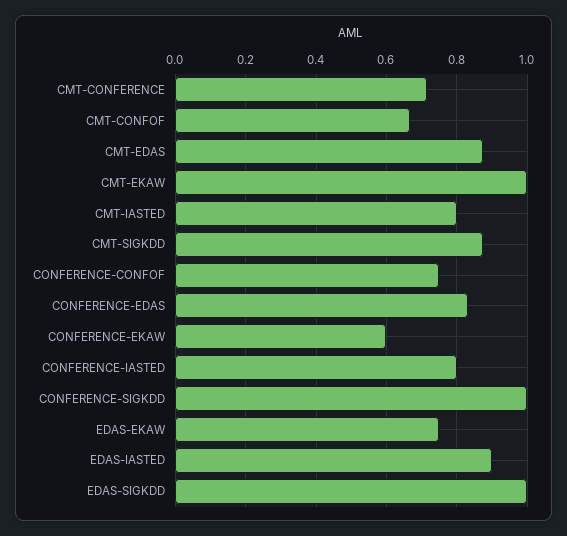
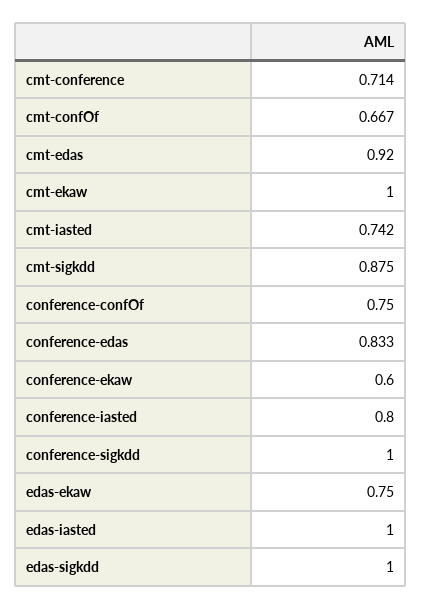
CMT-EDAS: 0.88 -> 0.92
CMT-IASTED: 0.8 -> 0.742
EDAS-IASTED: 0.9 -> 1

